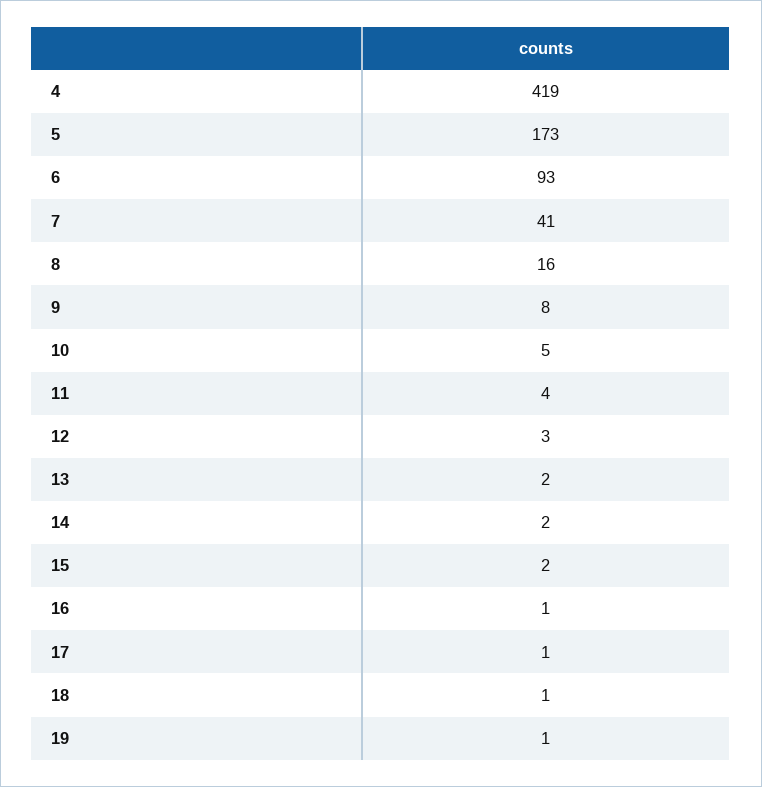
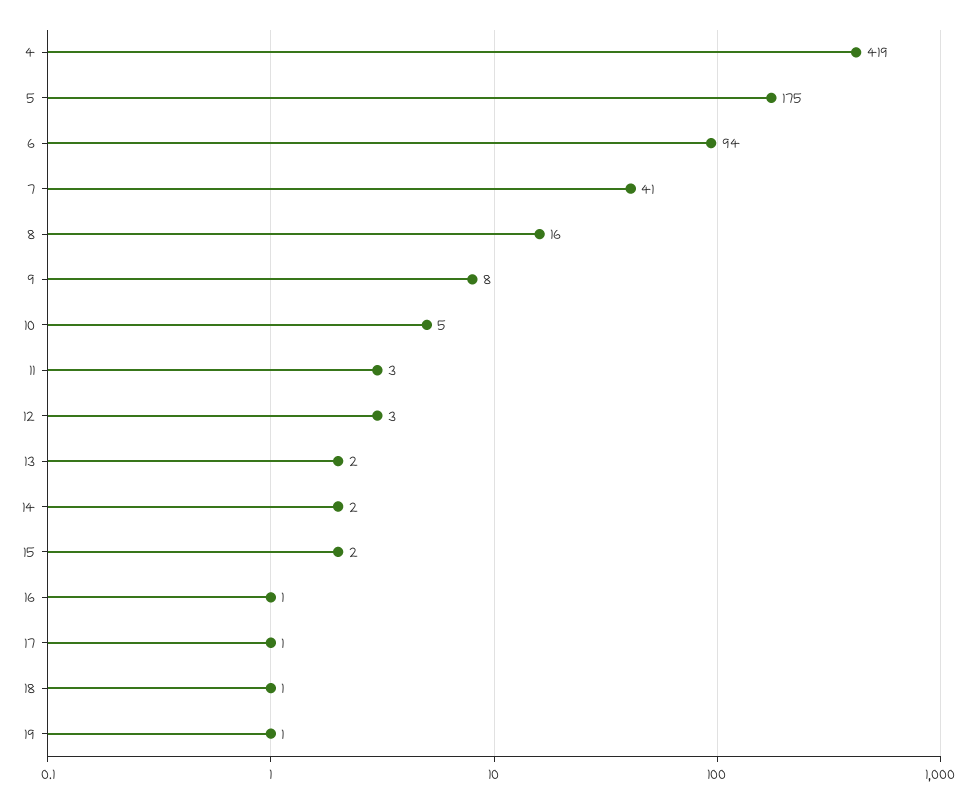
5: 173 -> 175
6: 93 -> 94
11: 4 -> 3

